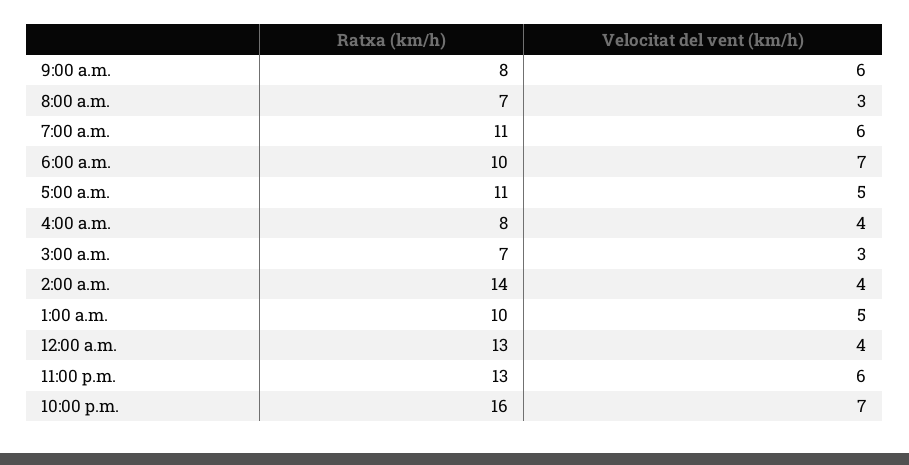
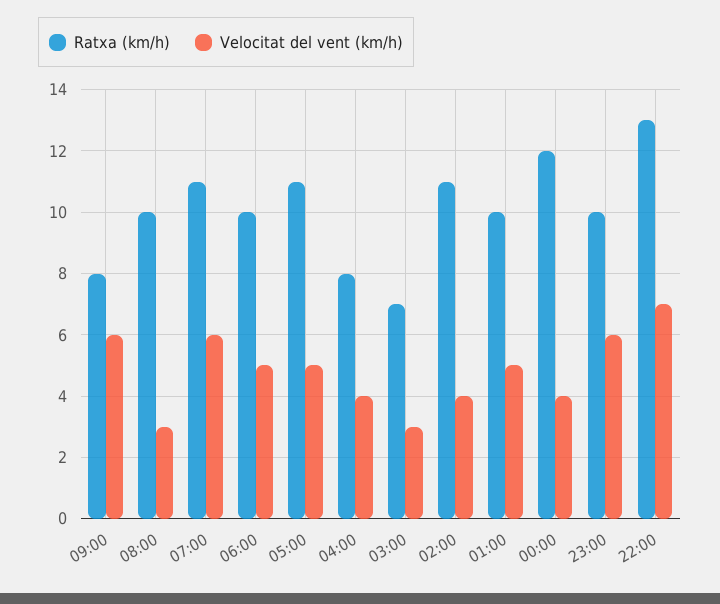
Ratxa (km/h), 8:00 a.m.: 7 -> 10
Velocitat del vent (km/h), 6:00 a.m.: 7 -> 5
Ratxa (km/h), 2:00 a.m.: 14 -> 11
Ratxa (km/h), 12:00 a.m.: 13 -> 12
Ratxa (km/h), 11:00 p.m.: 13 -> 10
Ratxa (km/h), 10:00 p.m.: 16 -> 13

